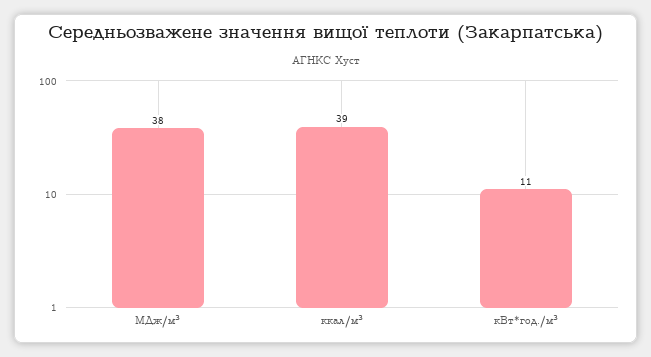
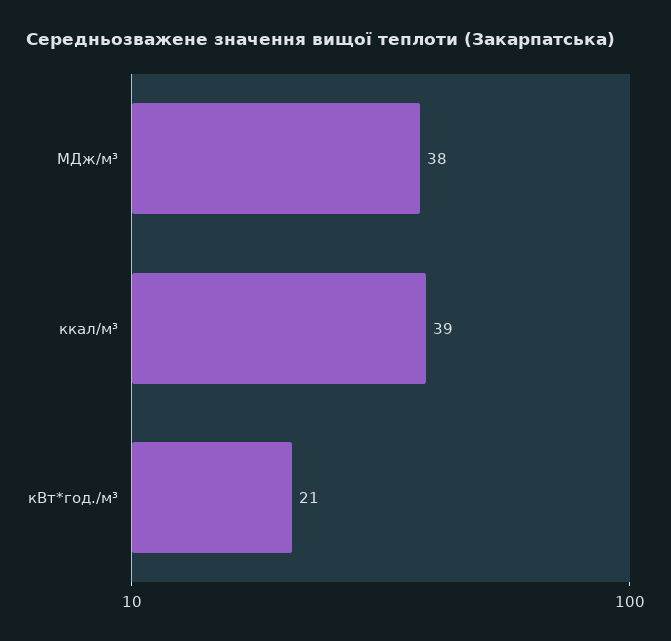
кВт*год./м³: 11 -> 21

